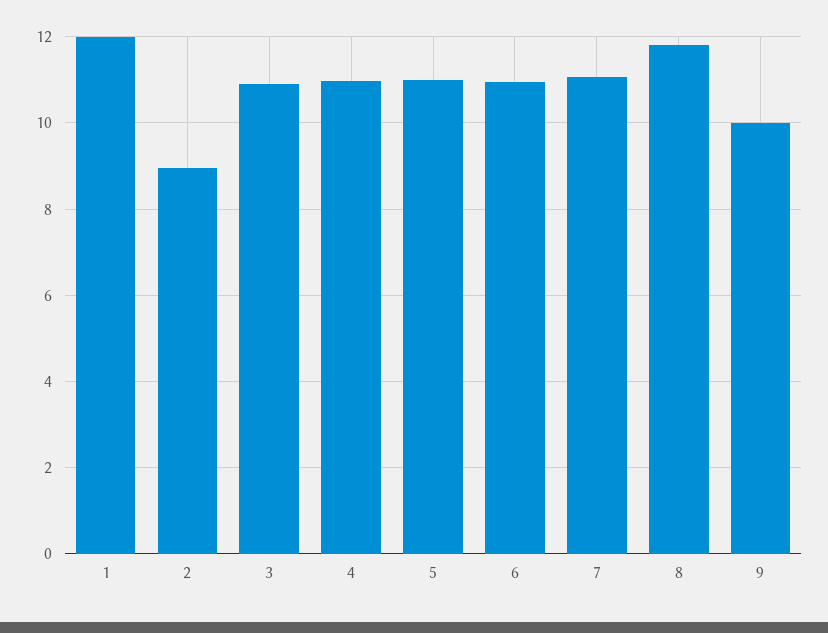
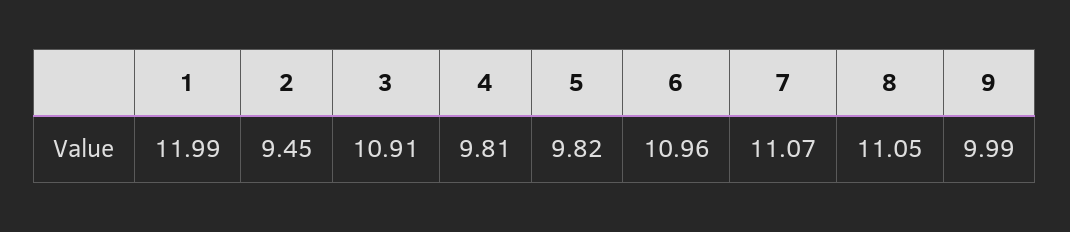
2: 9 -> 9.45
4: 11 -> 9.81
5: 11 -> 9.82
8: 11.8 -> 11.05

